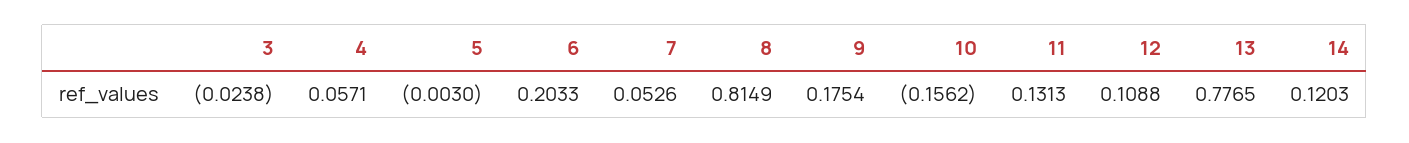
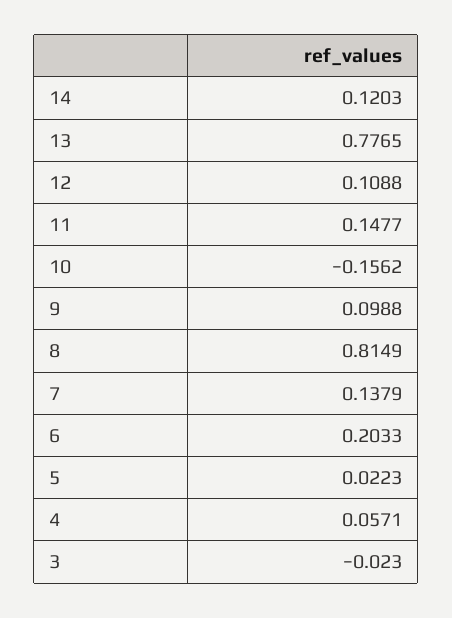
3: -0.0238 -> -0.023
5: -0.003 -> 0.0223
7: 0.0526 -> 0.1379
9: 0.1754 -> 0.0988
11: 0.1313 -> 0.1477

